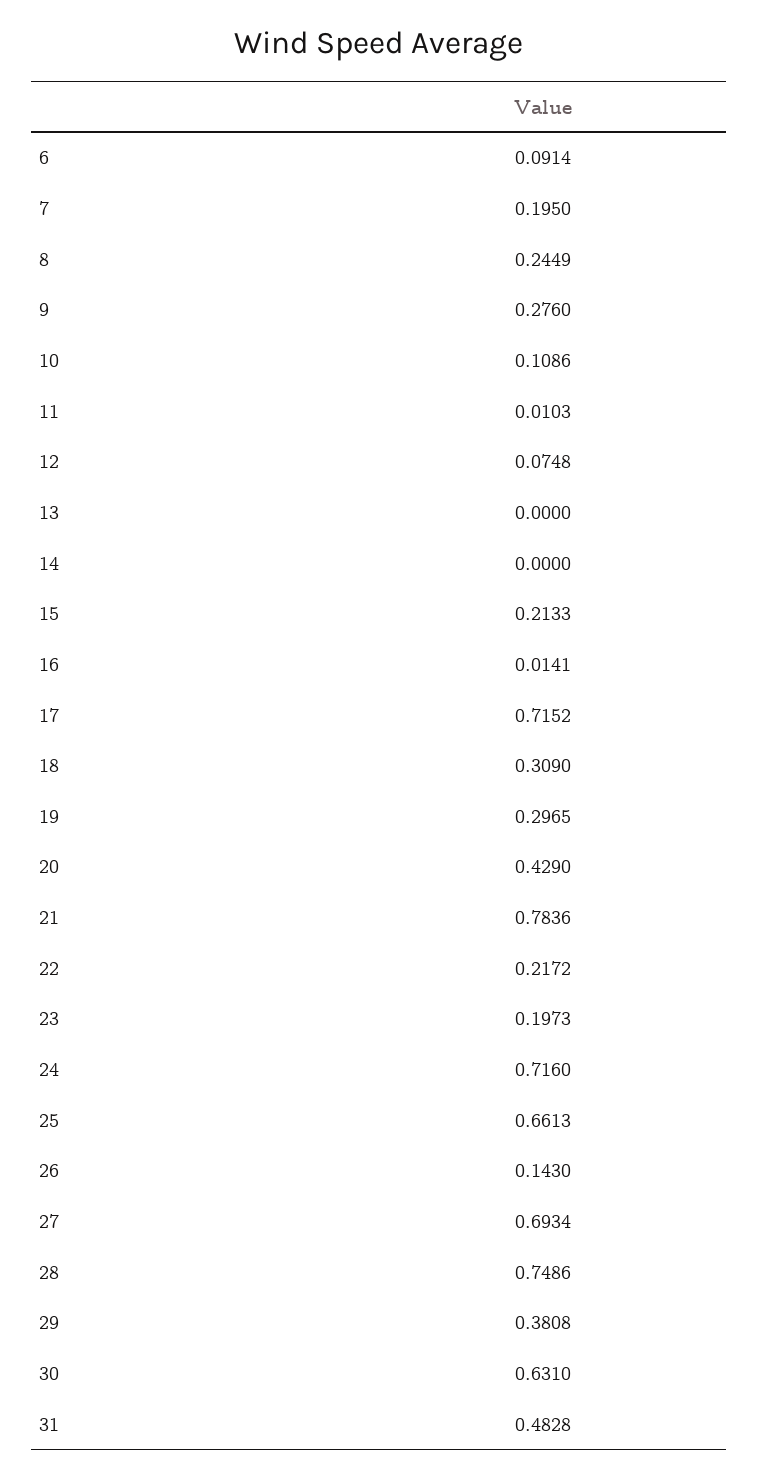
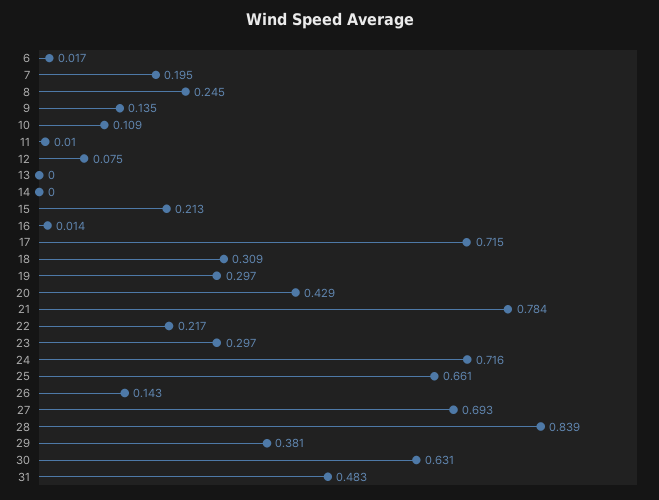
6: 0.0914 -> 0.017
9: 0.276 -> 0.135
23: 0.1973 -> 0.297
28: 0.7486 -> 0.839

